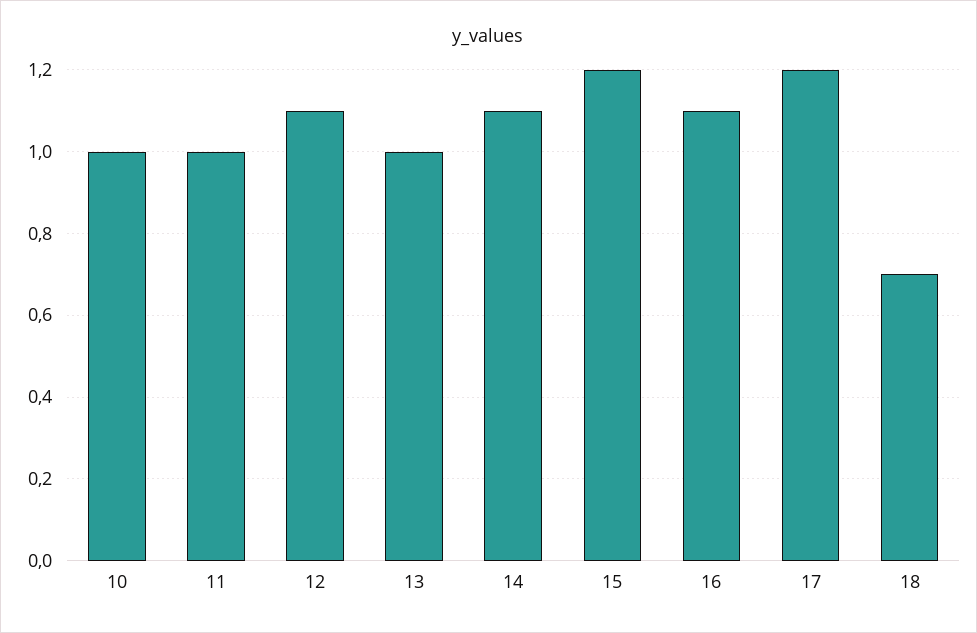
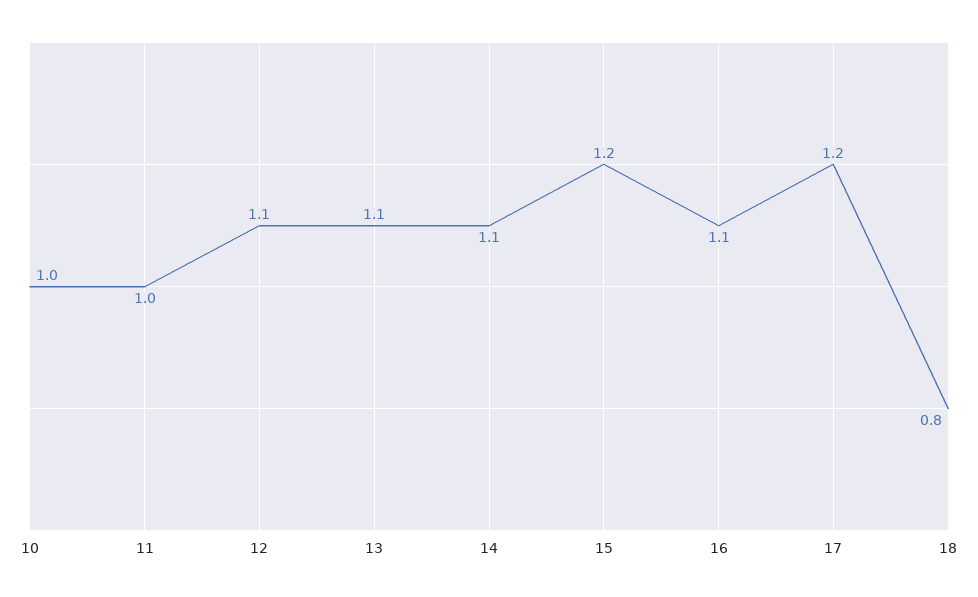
13: 1 -> 1.1
18: 0.7 -> 0.8

